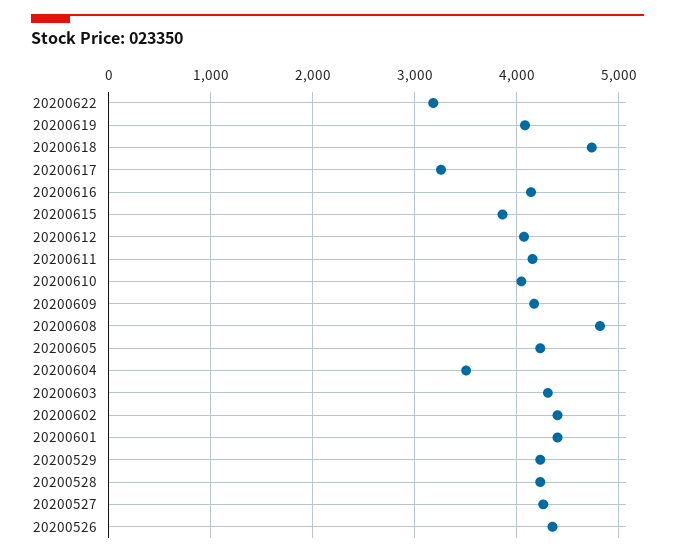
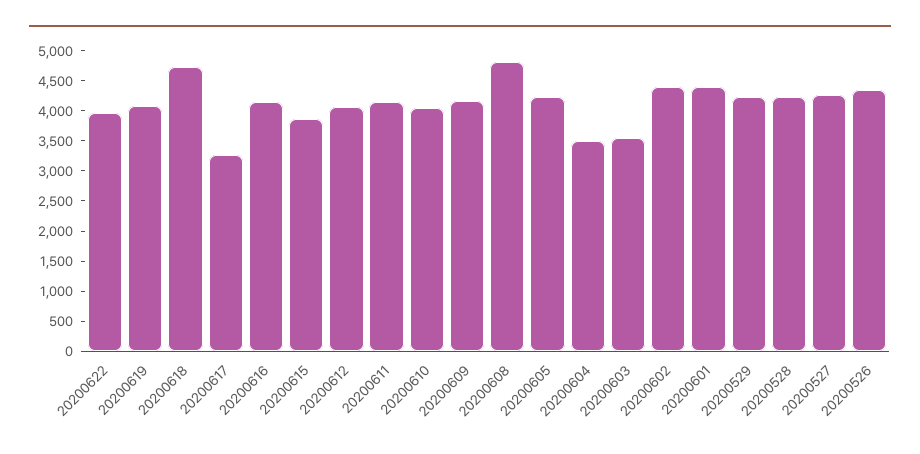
20200622: 3200 -> 4000
20200603: 4300 -> 3500

